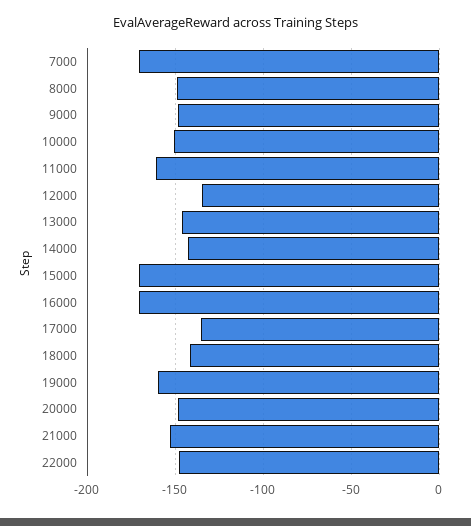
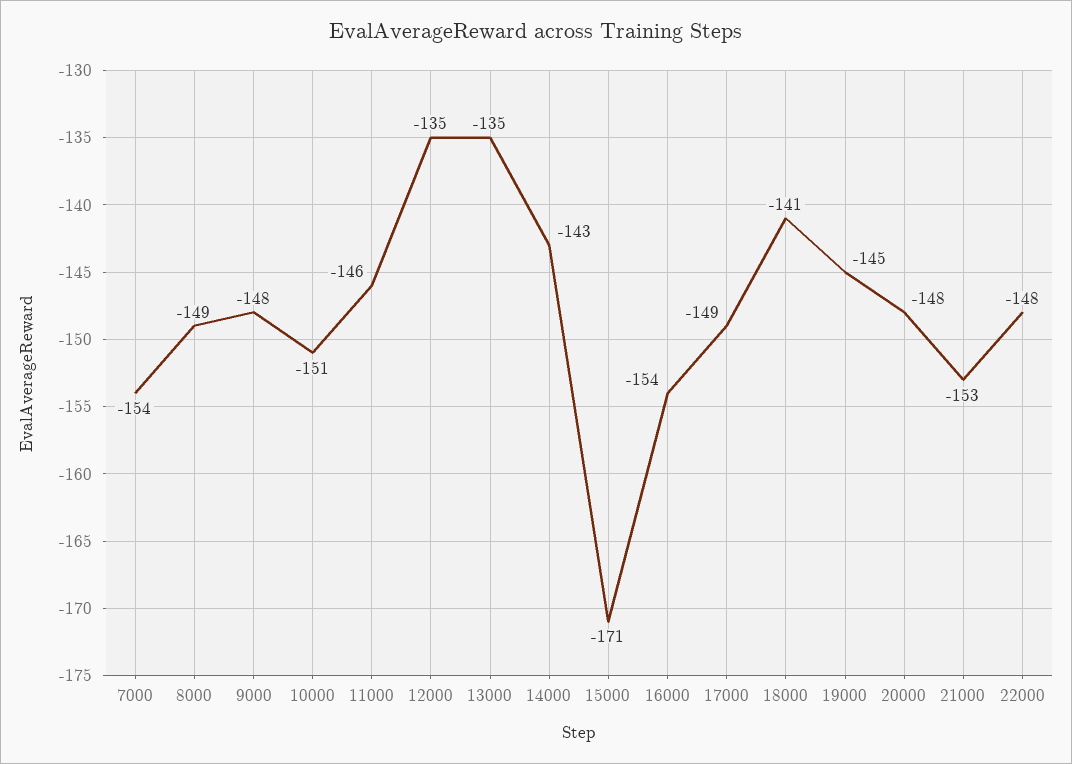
7000: -170 -> -154
11000: -160 -> -146
13000: -145 -> -135
16000: -170 -> -154
17000: -135 -> -149
19000: -160 -> -145

